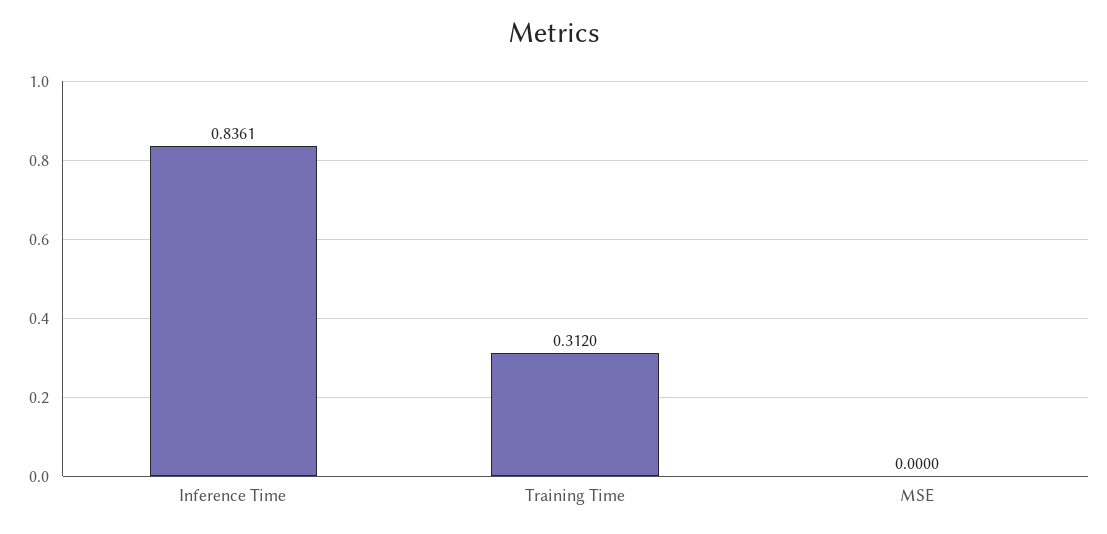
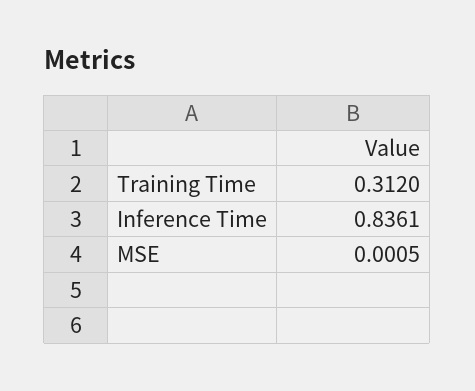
MSE: 0 -> 0.0005

